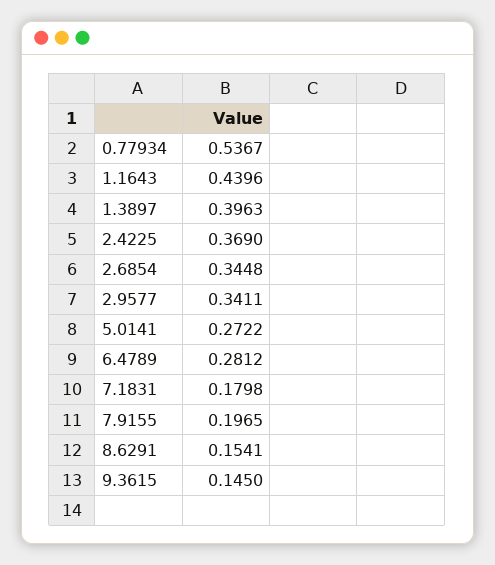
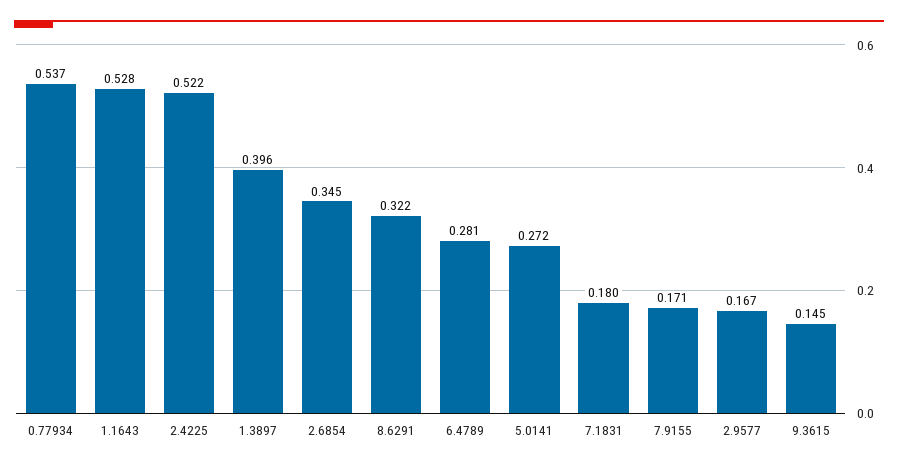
1.1643: 0.4396 -> 0.528
2.4225: 0.369 -> 0.522
2.9577: 0.3411 -> 0.167
7.9155: 0.1965 -> 0.171
8.6291: 0.1541 -> 0.322

